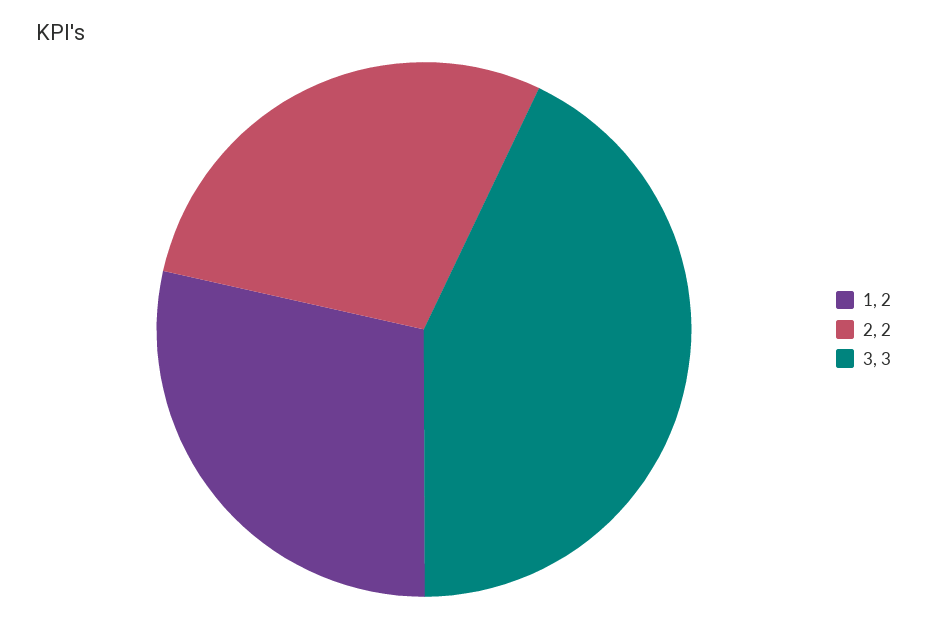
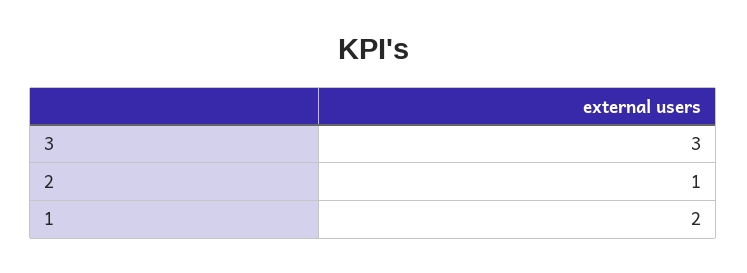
2: 2 -> 1

